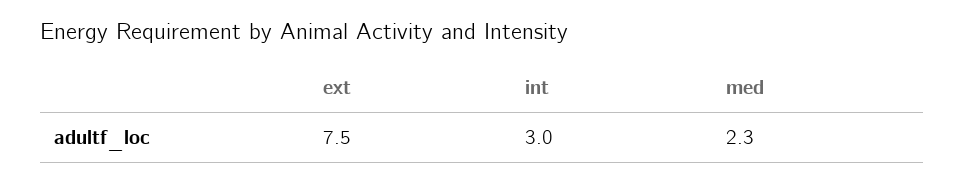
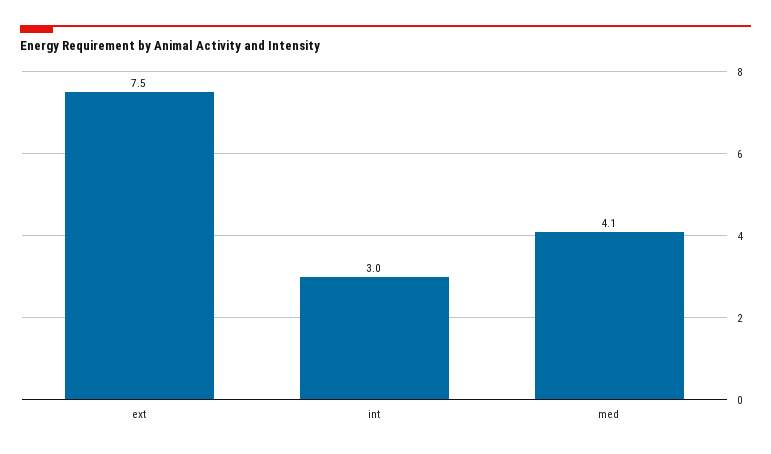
med: 2.3 -> 4.1

